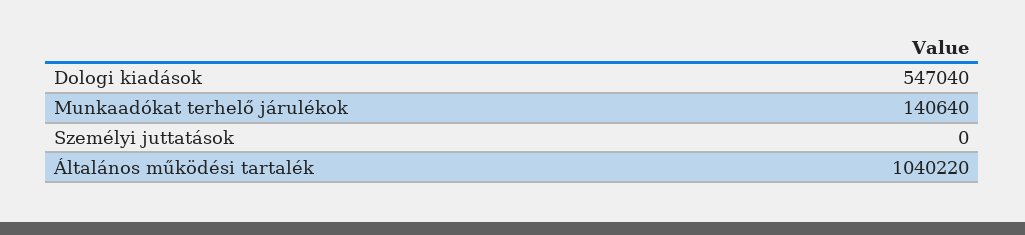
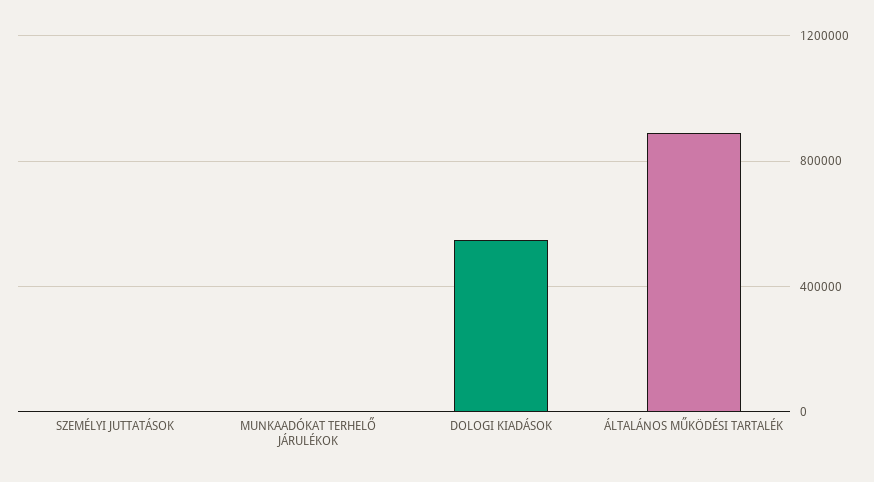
Munkaadókat terhelő járulékok: 140640 -> 0
Általános működési tartalék: 1040220 -> 900000

